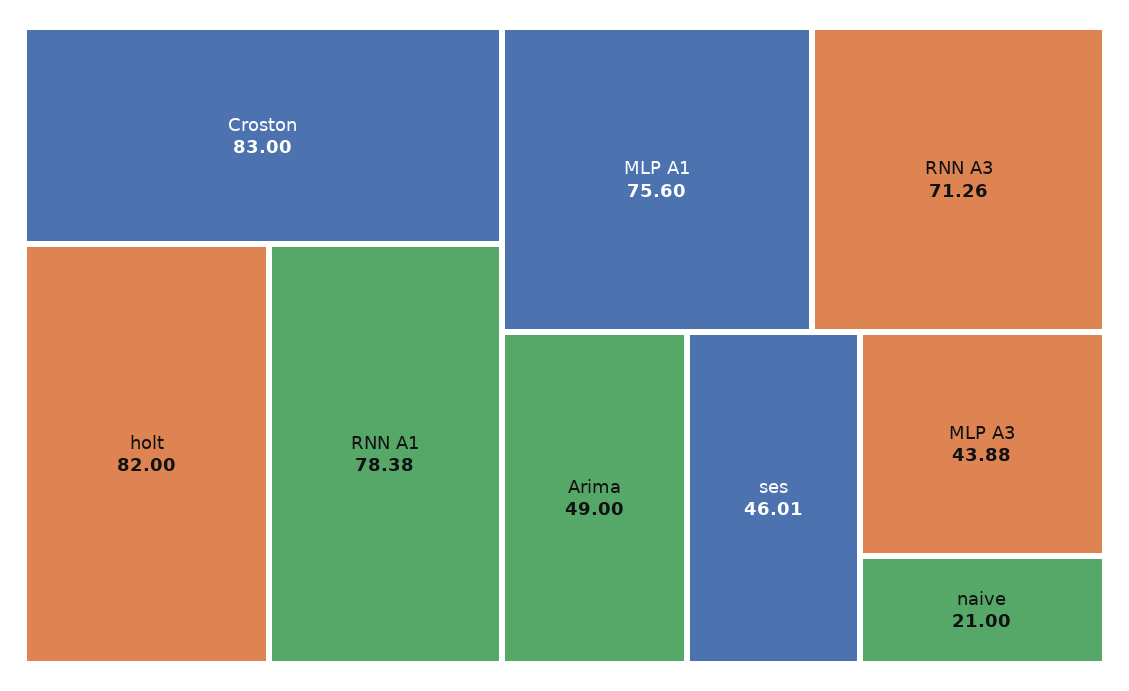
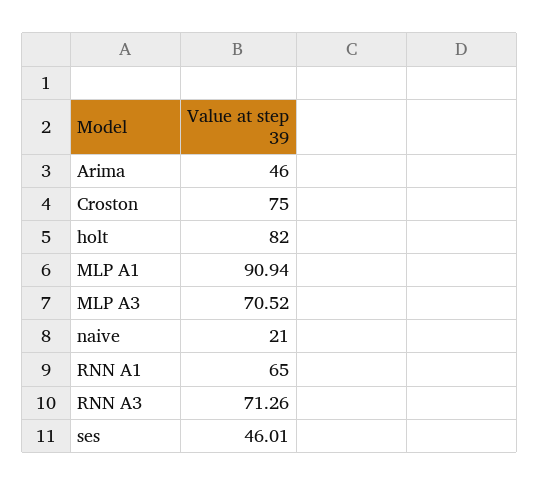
Croston: 83 -> 75
RNN A1: 78.38 -> 65
MLP A1: 75.6 -> 90.94
Arima: 49 -> 46
MLP A3: 43.88 -> 70.52

